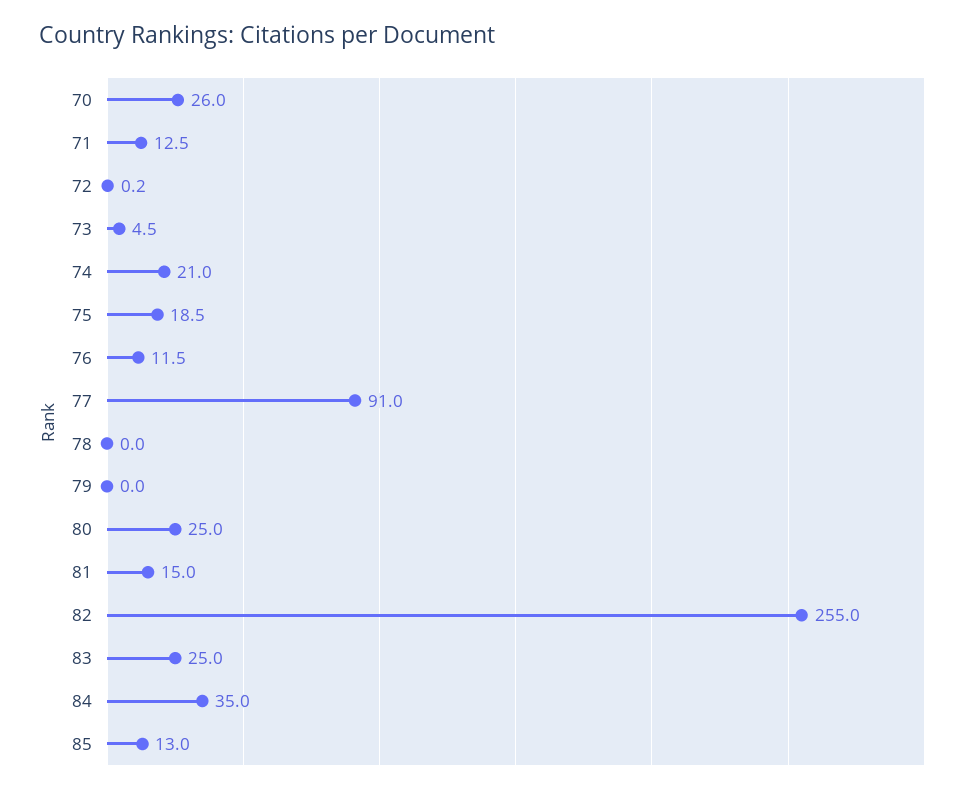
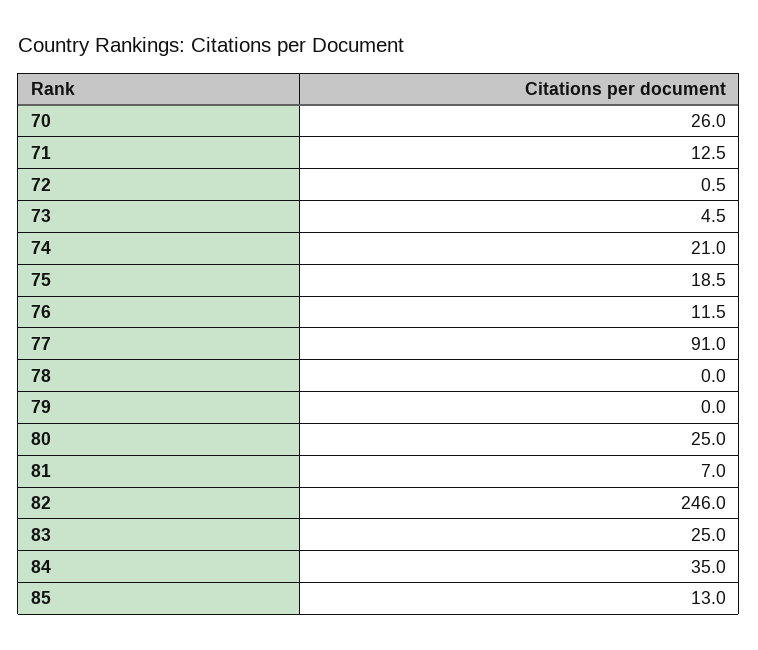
72: 0.2 -> 0.5
81: 15 -> 7
82: 255 -> 246

